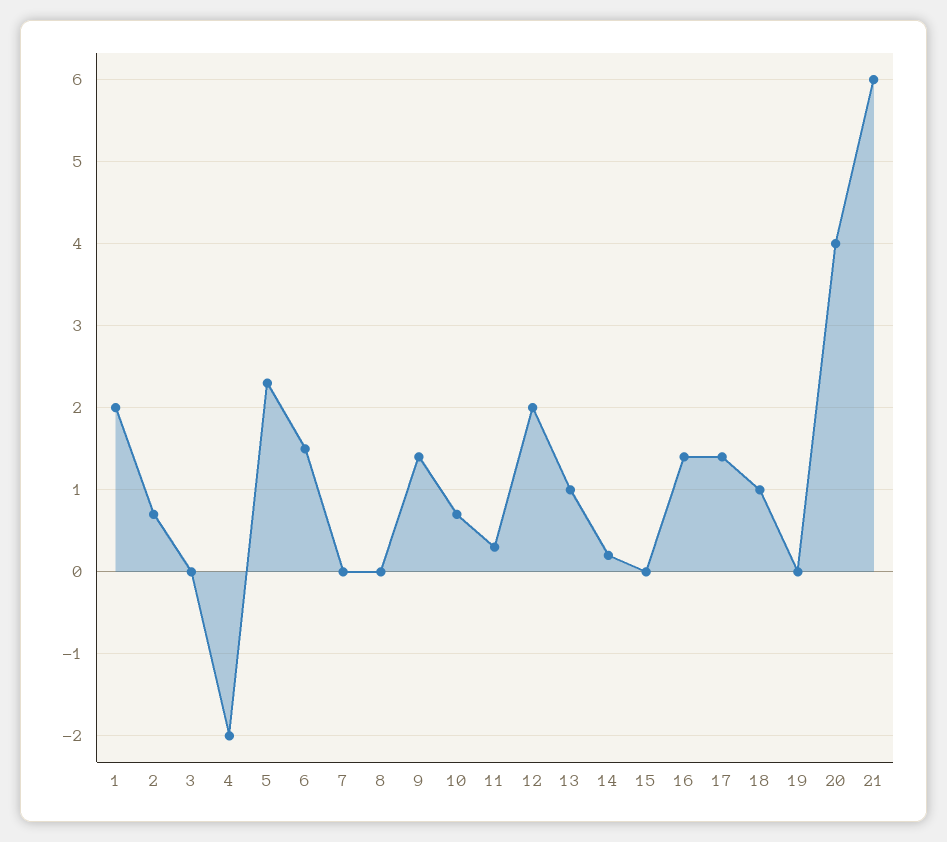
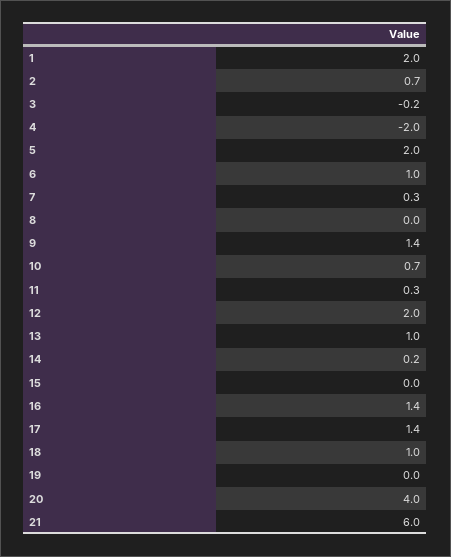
3: 0 -> -0.2
5: 2.3 -> 2
6: 1.5 -> 1
7: 0 -> 0.3

